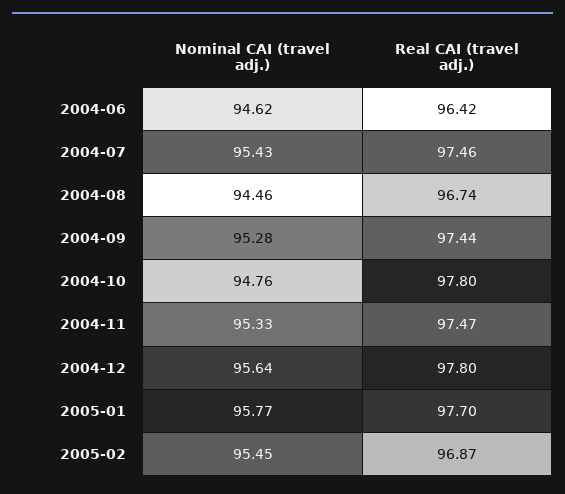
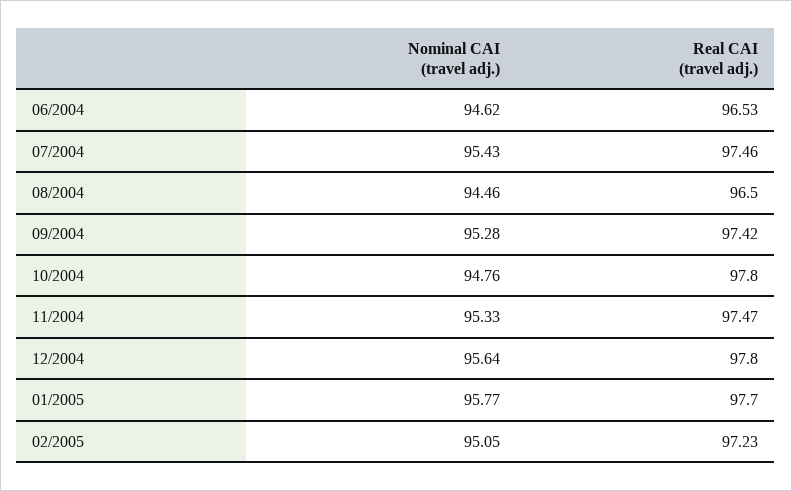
Real CAI (travel adj.), 2004-06: 96.42 -> 96.53
Real CAI (travel adj.), 2004-08: 96.74 -> 96.5
Real CAI (travel adj.), 2004-09: 97.44 -> 97.42
Nominal CAI (travel adj.), 2005-02: 95.45 -> 95.05
Real CAI (travel adj.), 2005-02: 96.87 -> 97.23

